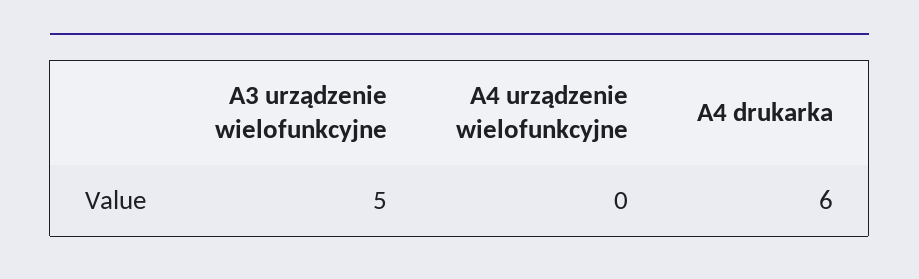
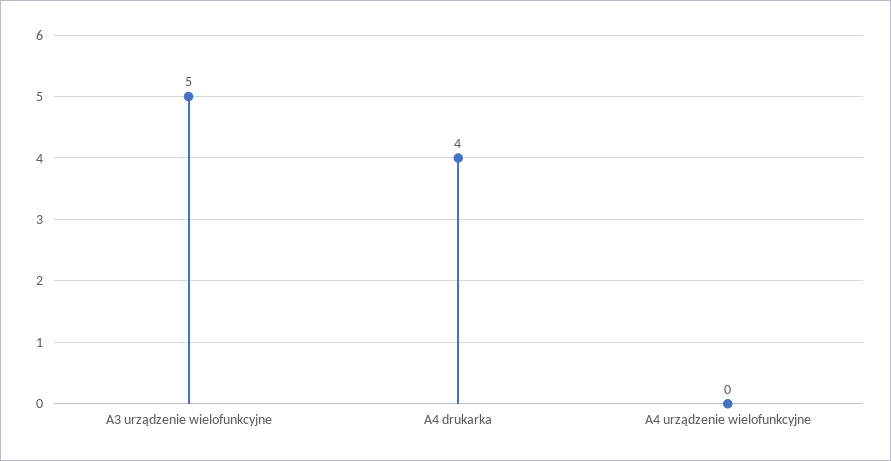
A4 drukarka: 6 -> 4

